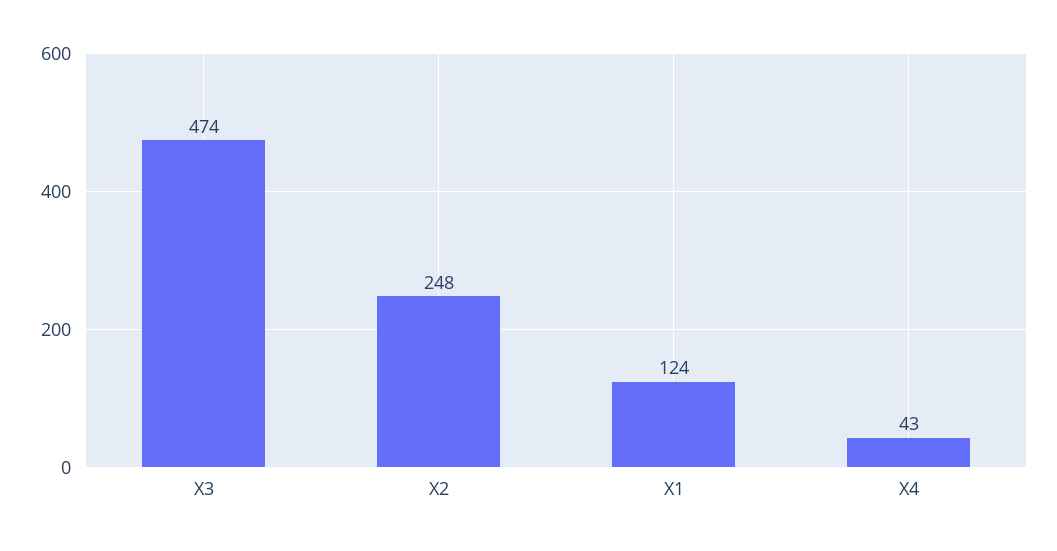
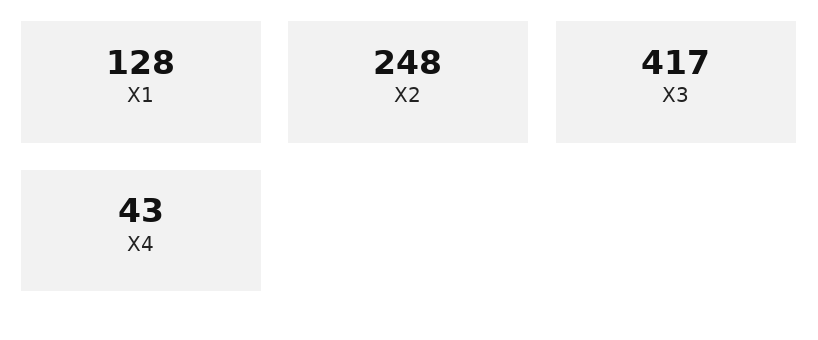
X3: 474 -> 417
X1: 124 -> 128

